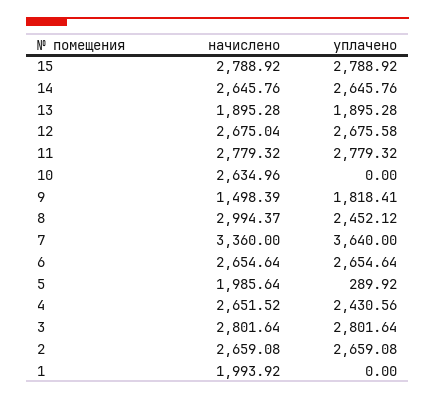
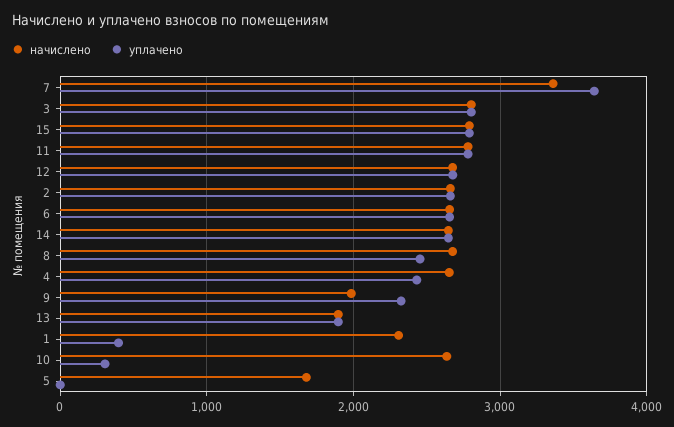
уплачено, 10: 0 -> 300
начислено, 9: 1498.39 -> 2000
уплачено, 9: 1818.41 -> 2300
начислено, 8: 2994.37 -> 2700
начислено, 5: 1985.64 -> 1700
уплачено, 5: 289.92 -> 0
начислено, 1: 1993.92 -> 2300
уплачено, 1: 0 -> 400

